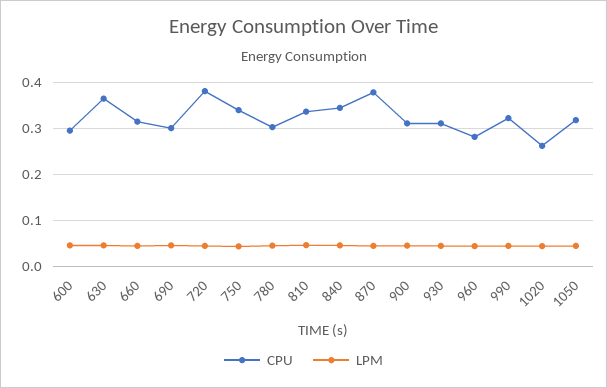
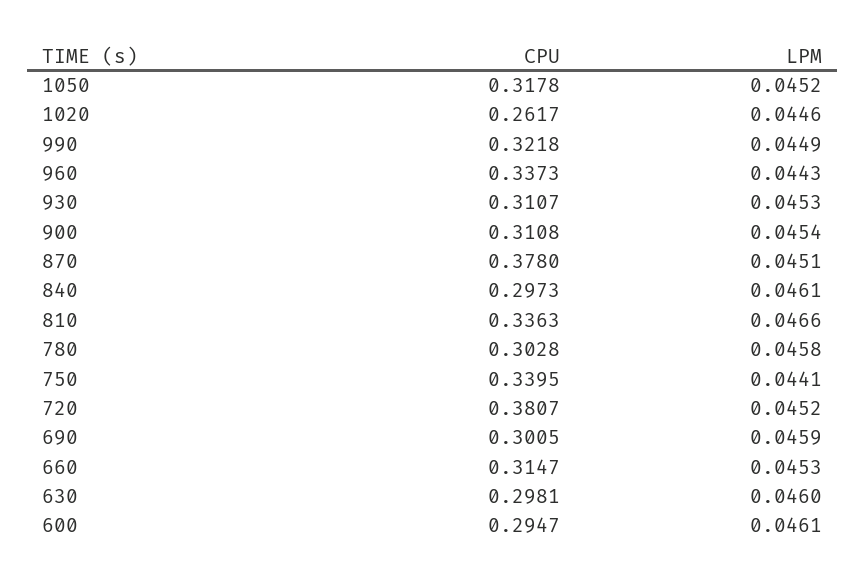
CPU, 630: 0.36 -> 0.2981
CPU, 840: 0.34 -> 0.2973
CPU, 960: 0.28 -> 0.3373

